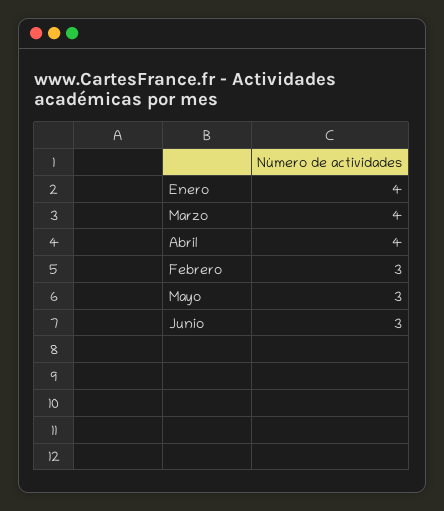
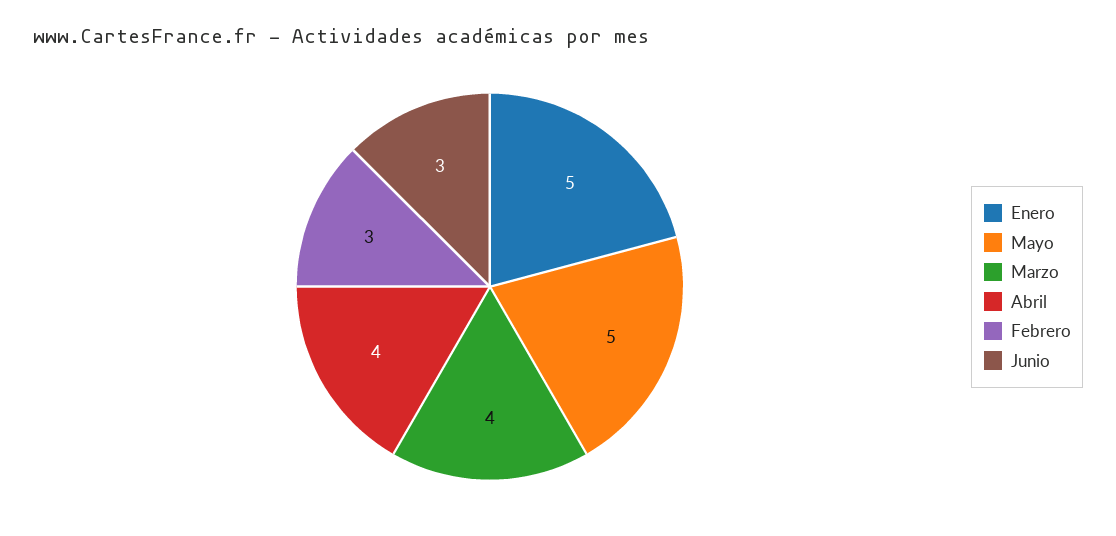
Enero: 4 -> 5
Mayo: 3 -> 5

